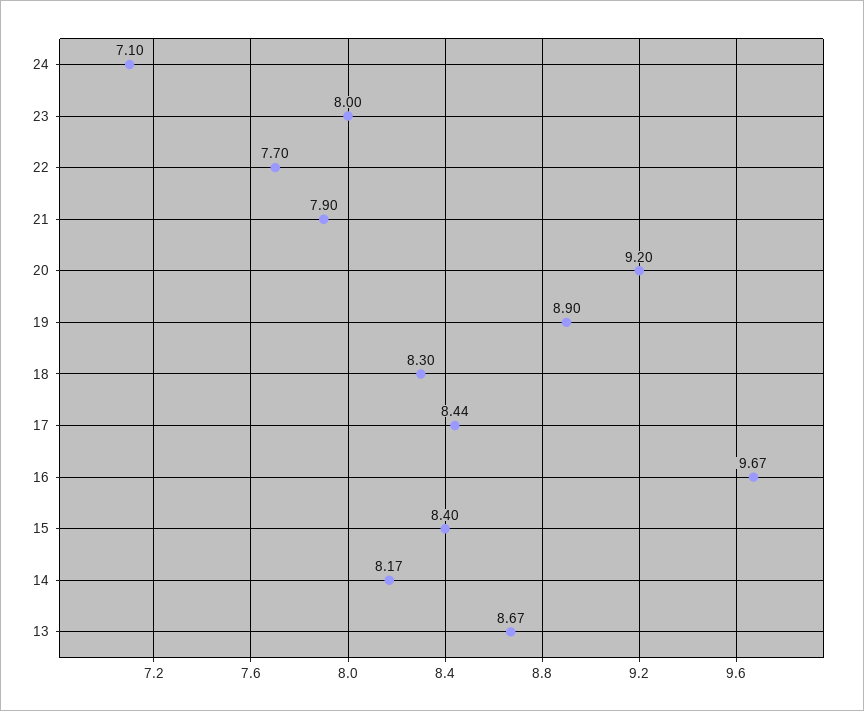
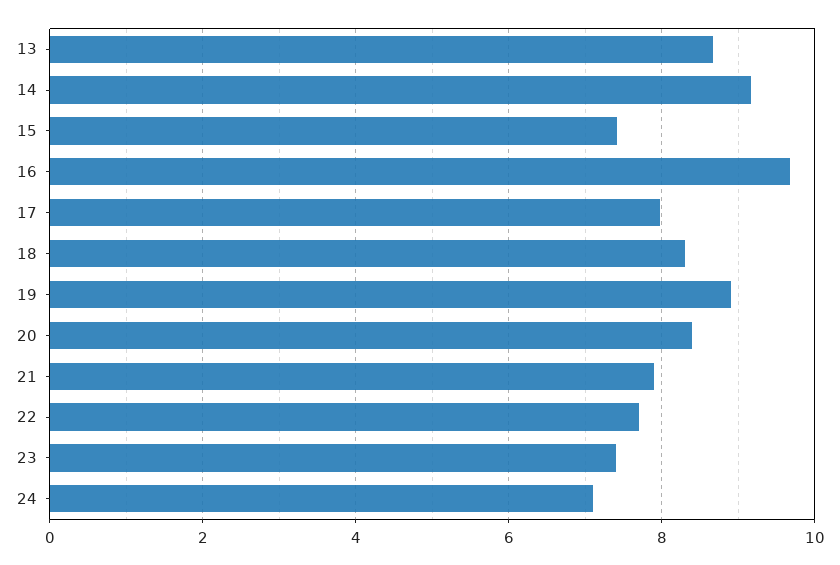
23: 8 -> 7.4
20: 9.2 -> 8.4
17: 8.44 -> 8
15: 8.4 -> 7.4
14: 8.17 -> 9.2

